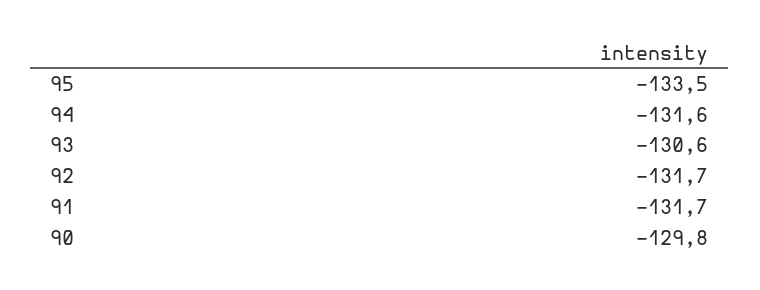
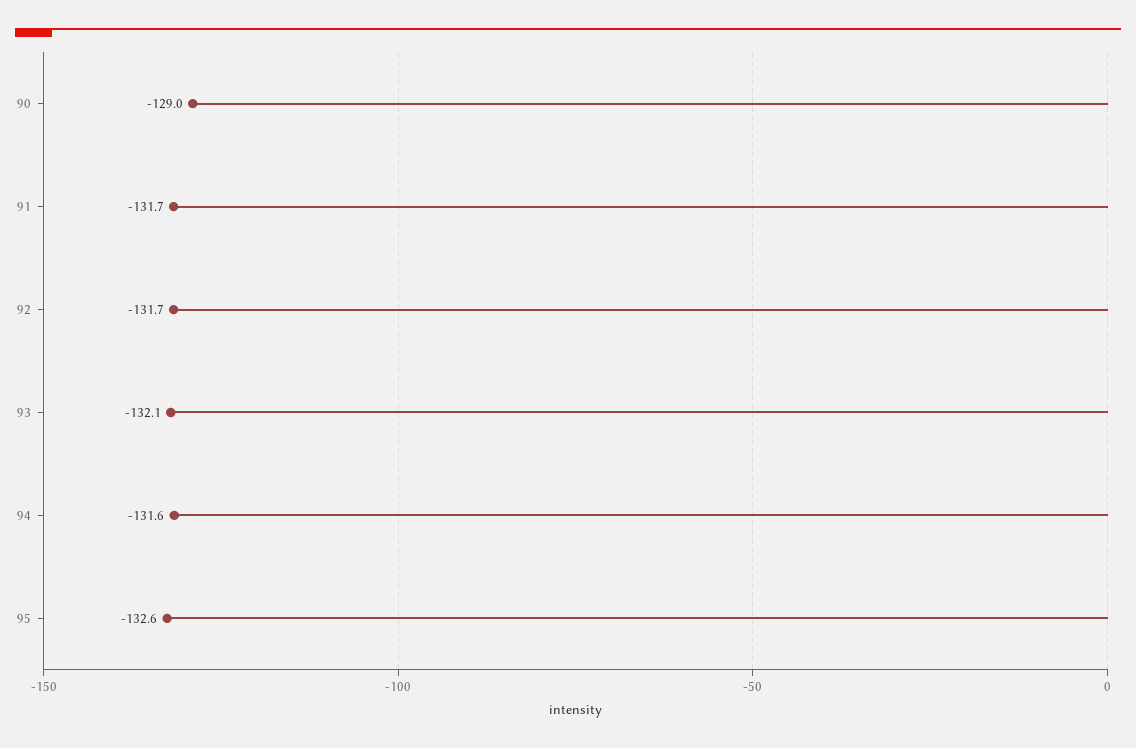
95: -133.5 -> -132.6
93: -130.6 -> -132.1
90: -129.8 -> -129

